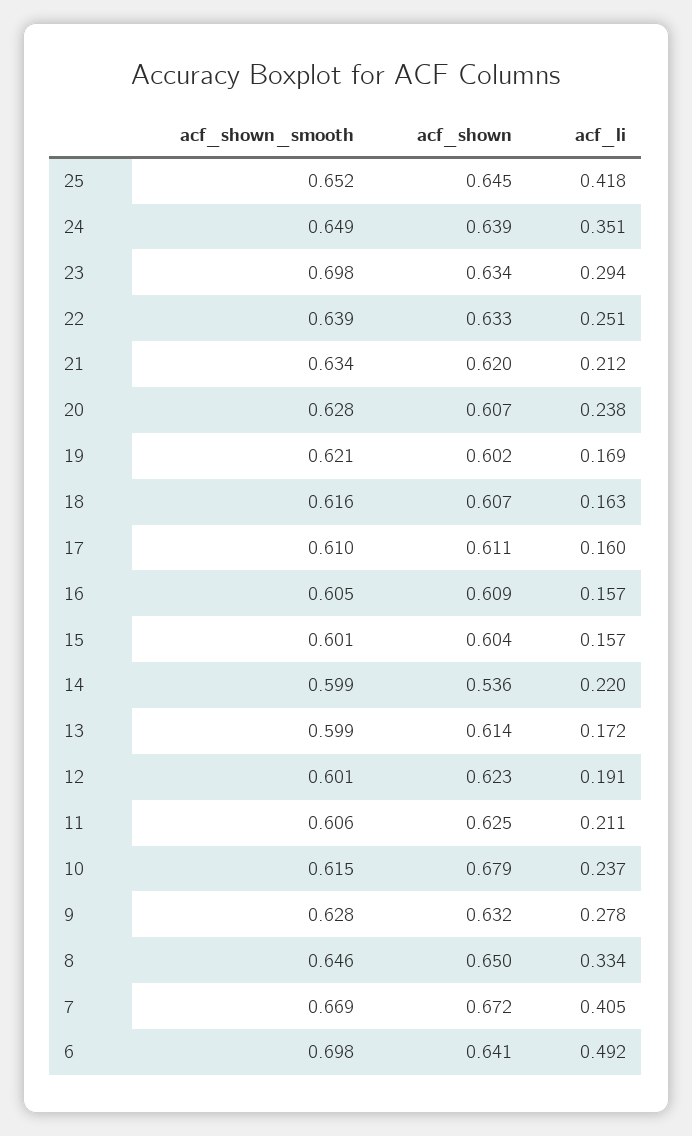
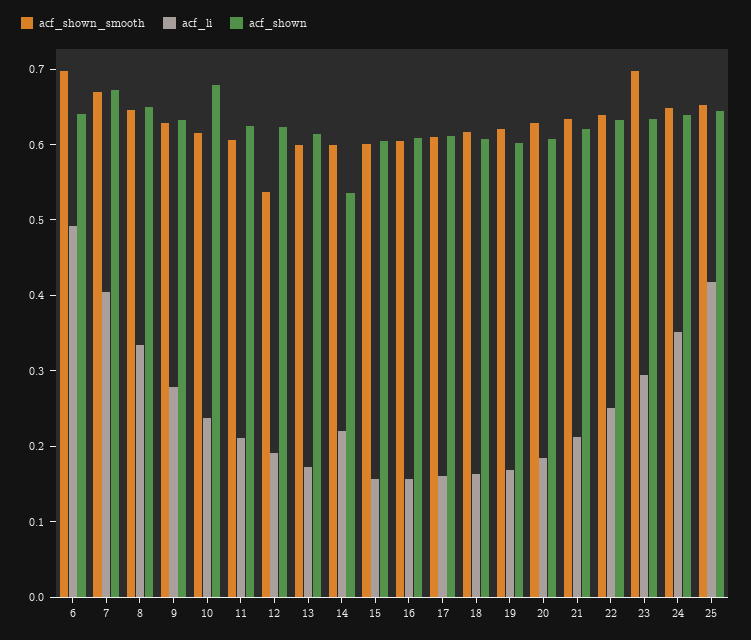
acf_li, 20: 0.238 -> 0.18
acf_shown_smooth, 12: 0.601 -> 0.54

